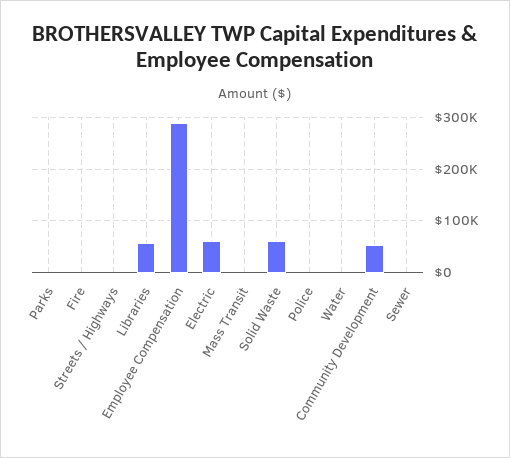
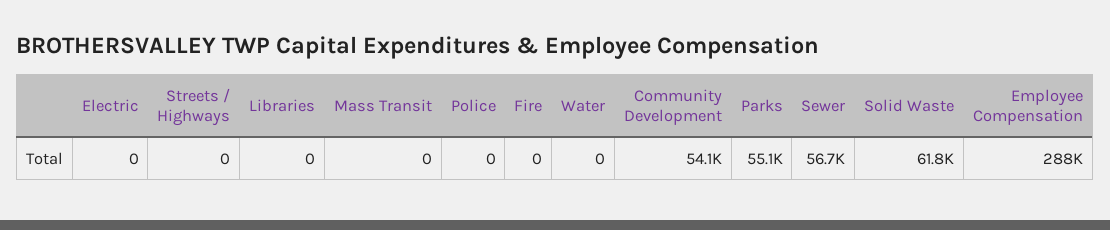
Parks: 0 -> 55100
Libraries: 60000 -> 0
Electric: 60000 -> 0
Sewer: 0 -> 56700

